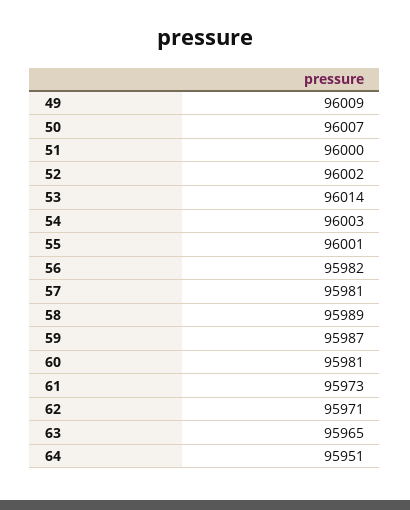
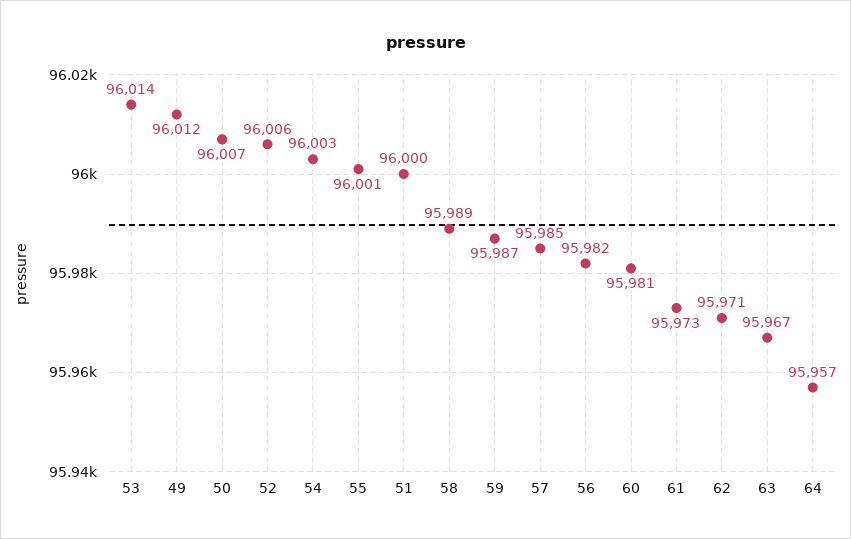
49: 96009 -> 96012
52: 96002 -> 96006
57: 95981 -> 95985
63: 95965 -> 95967
64: 95951 -> 95957

